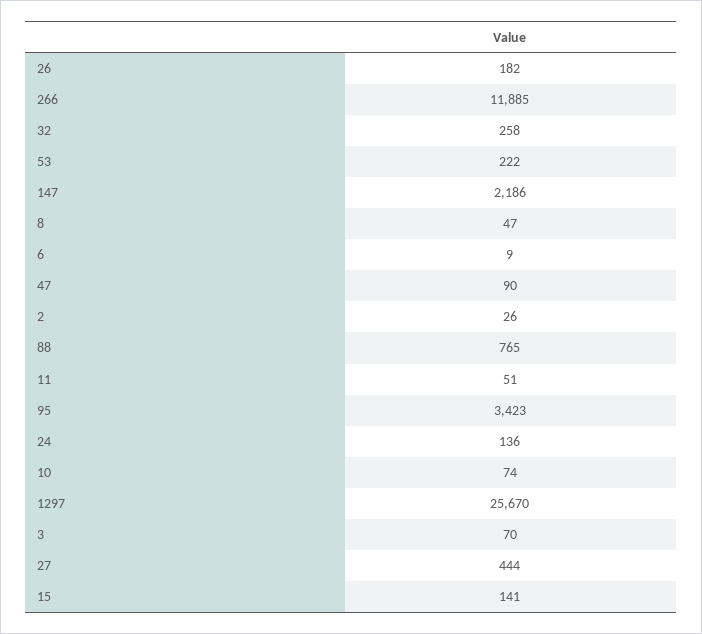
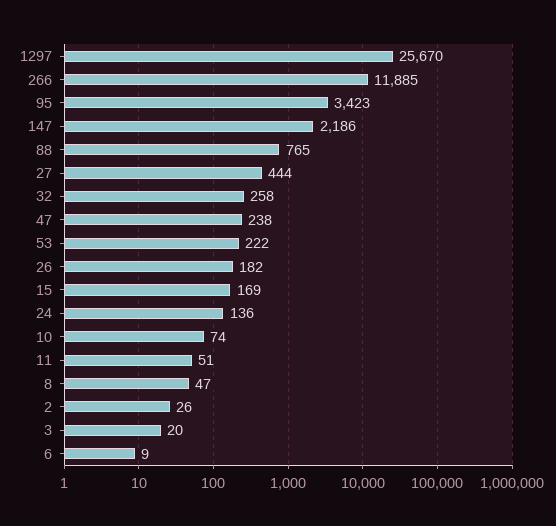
47: 90 -> 238
3: 70 -> 20
15: 141 -> 169

